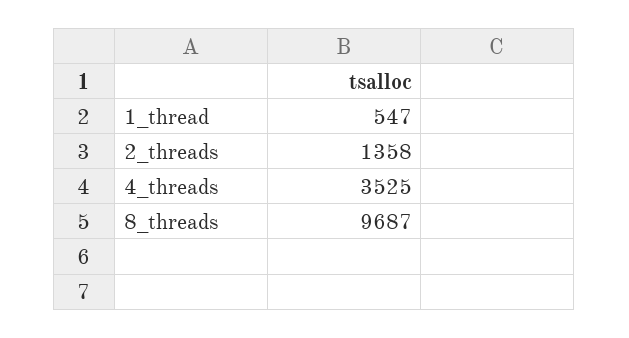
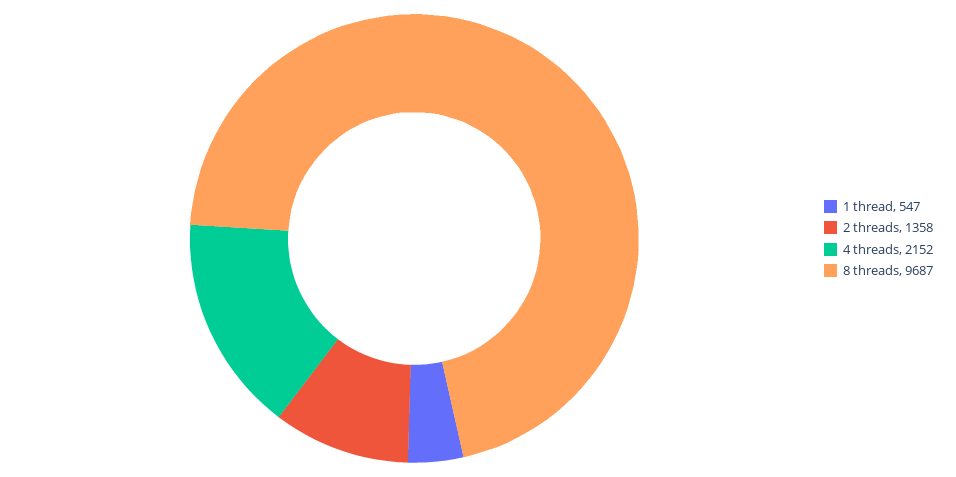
4_threads: 3525 -> 2152

